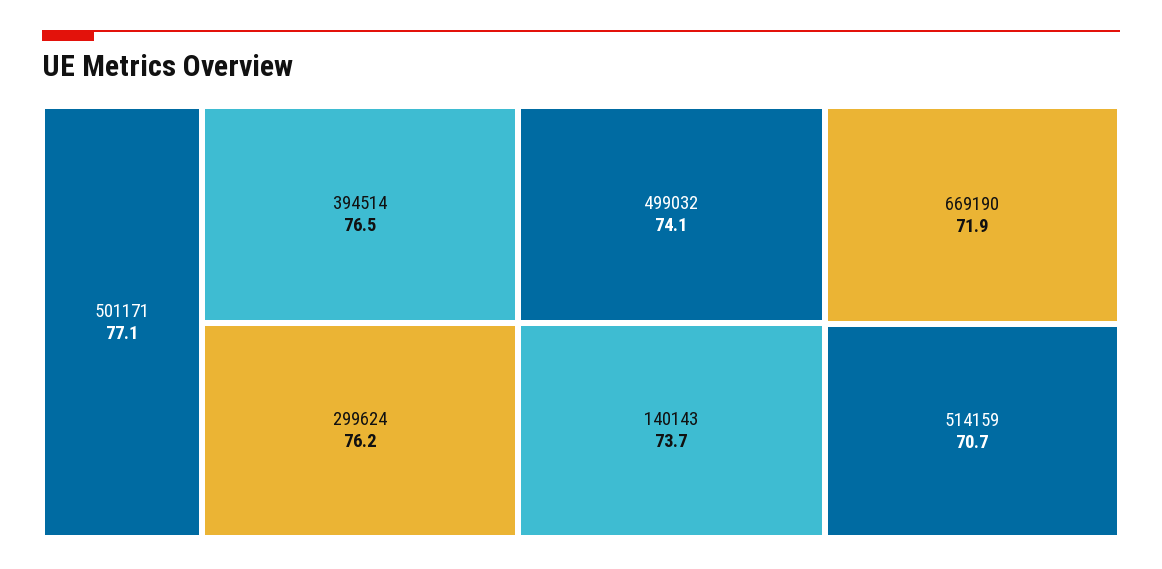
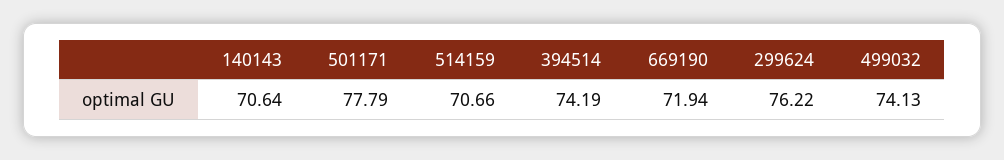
501171: 77.1 -> 77.79
394514: 76.5 -> 74.19
140143: 73.7 -> 70.64

